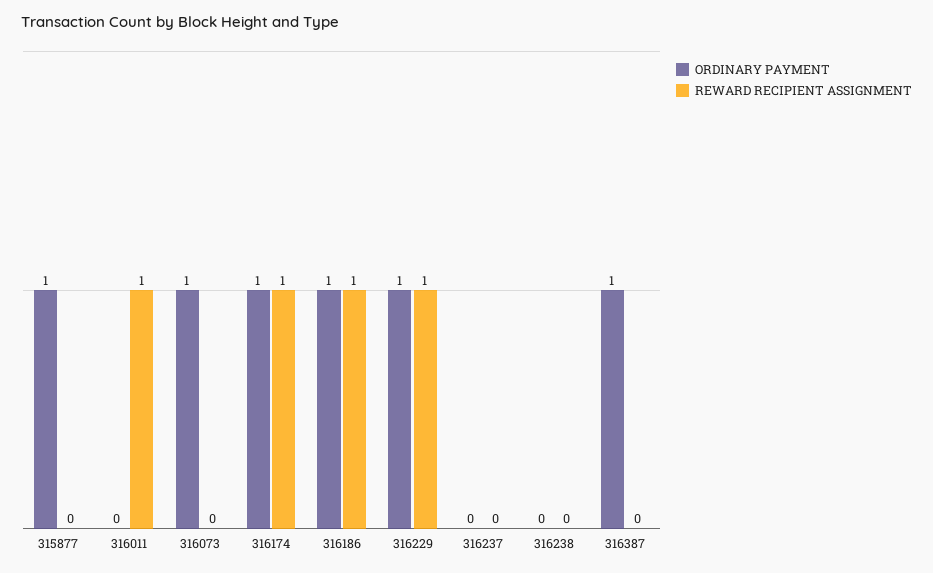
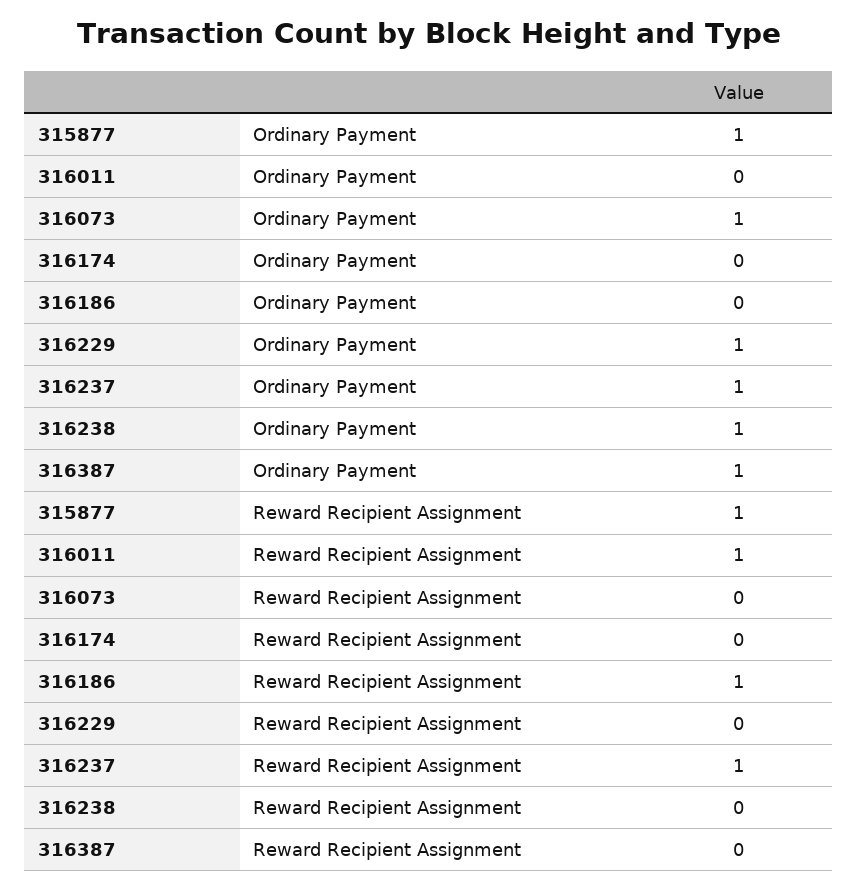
REWARD RECIPIENT ASSIGNMENT, 315877: 0 -> 1
ORDINARY PAYMENT, 316174: 1 -> 0
REWARD RECIPIENT ASSIGNMENT, 316174: 1 -> 0
ORDINARY PAYMENT, 316186: 1 -> 0
REWARD RECIPIENT ASSIGNMENT, 316229: 1 -> 0
ORDINARY PAYMENT, 316237: 0 -> 1
REWARD RECIPIENT ASSIGNMENT, 316237: 0 -> 1
ORDINARY PAYMENT, 316238: 0 -> 1

